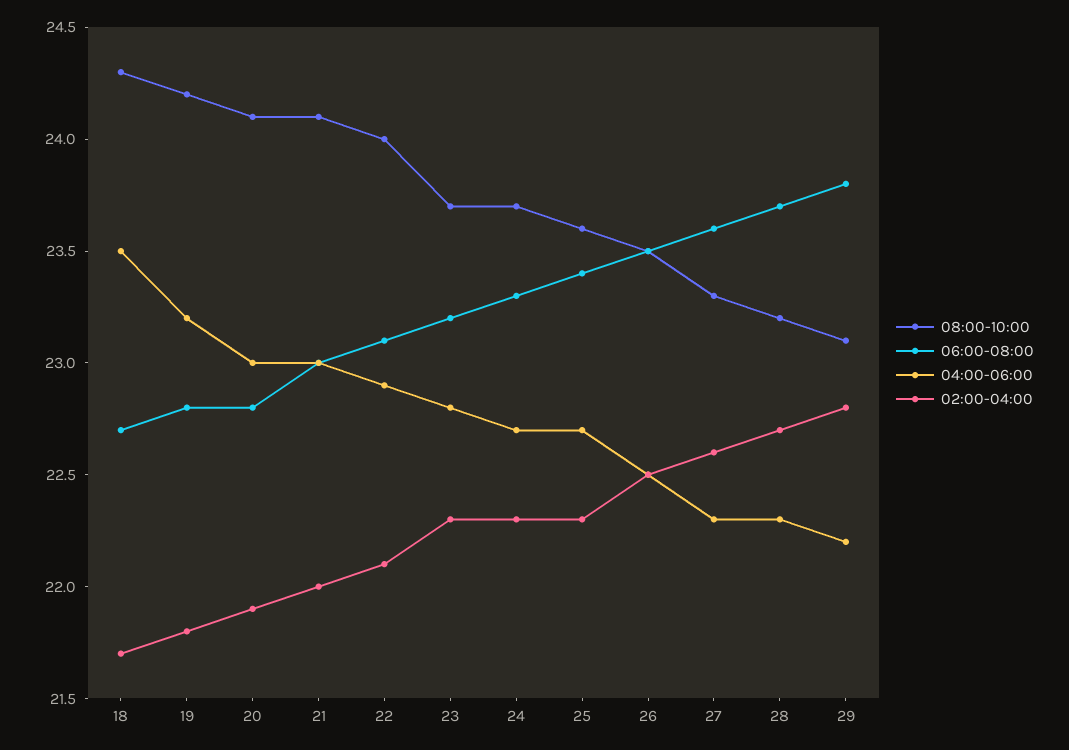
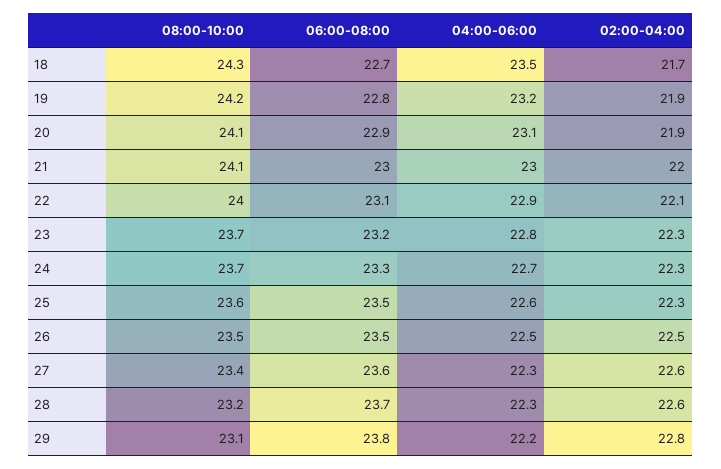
02:00-04:00, 19: 21.8 -> 21.9
06:00-08:00, 20: 22.8 -> 22.9
04:00-06:00, 20: 23 -> 23.1
06:00-08:00, 25: 23.4 -> 23.5
04:00-06:00, 25: 22.7 -> 22.6
08:00-10:00, 27: 23.3 -> 23.4
02:00-04:00, 28: 22.7 -> 22.6

